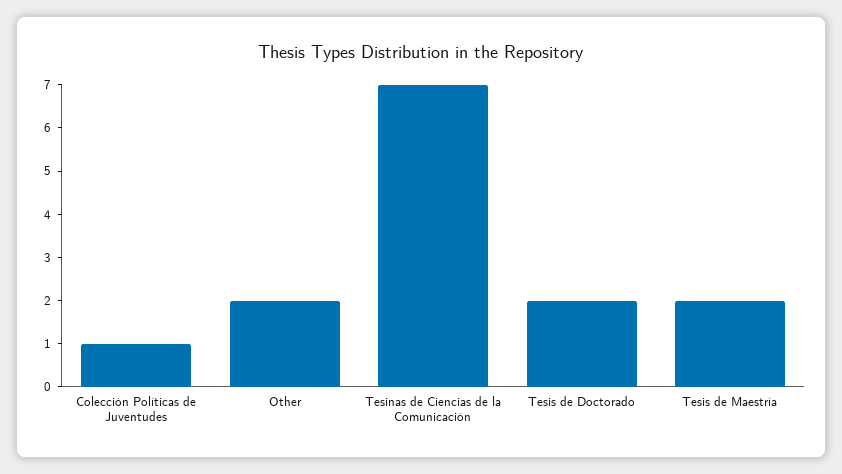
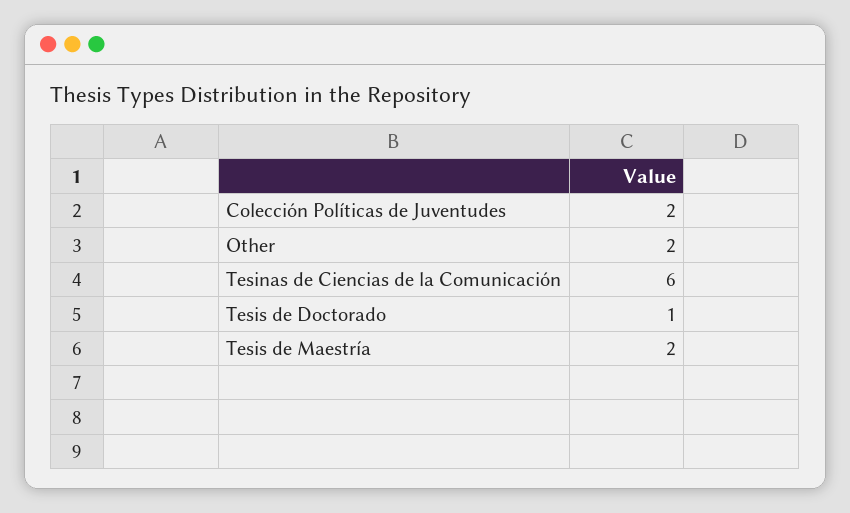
Colección Políticas de Juventudes: 1 -> 2
Tesinas de Ciencias de la Comunicación: 7 -> 6
Tesis de Doctorado: 2 -> 1

